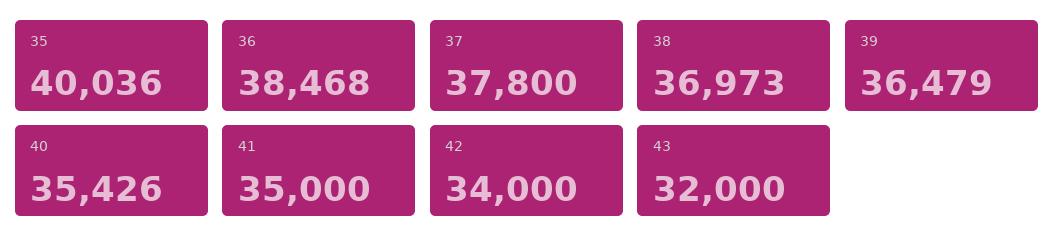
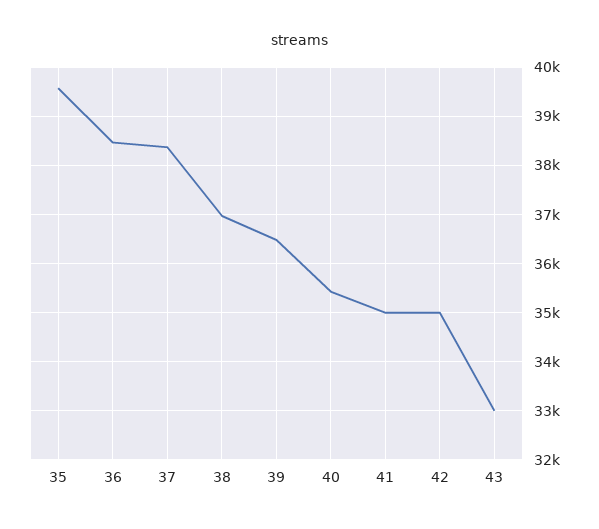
35: 40036 -> 39600
37: 37800 -> 38400
42: 34000 -> 35000
43: 32000 -> 33000

